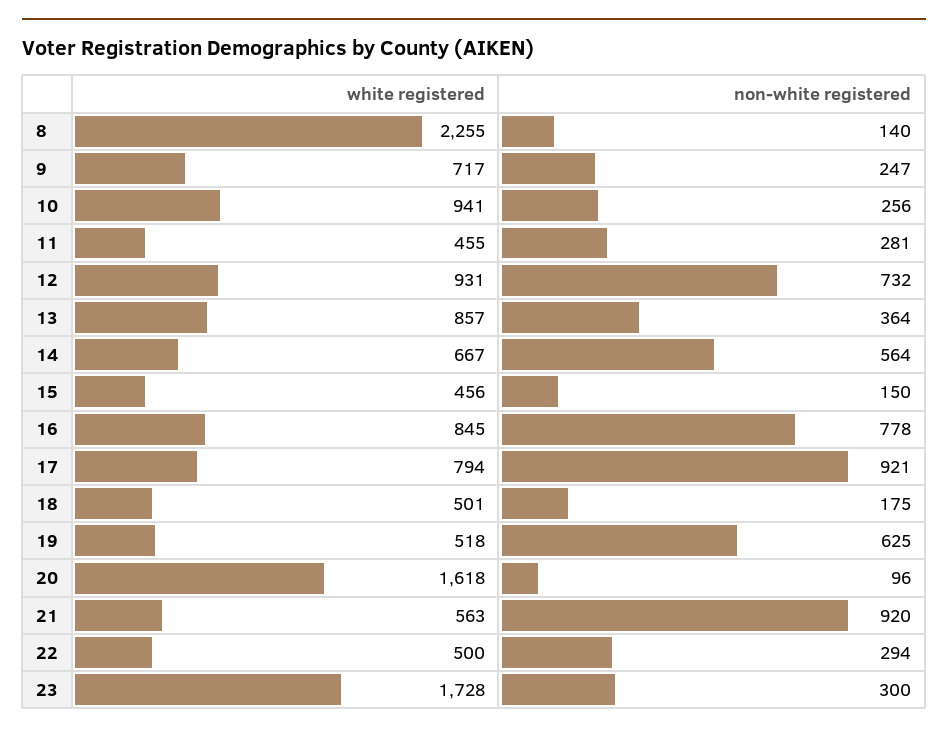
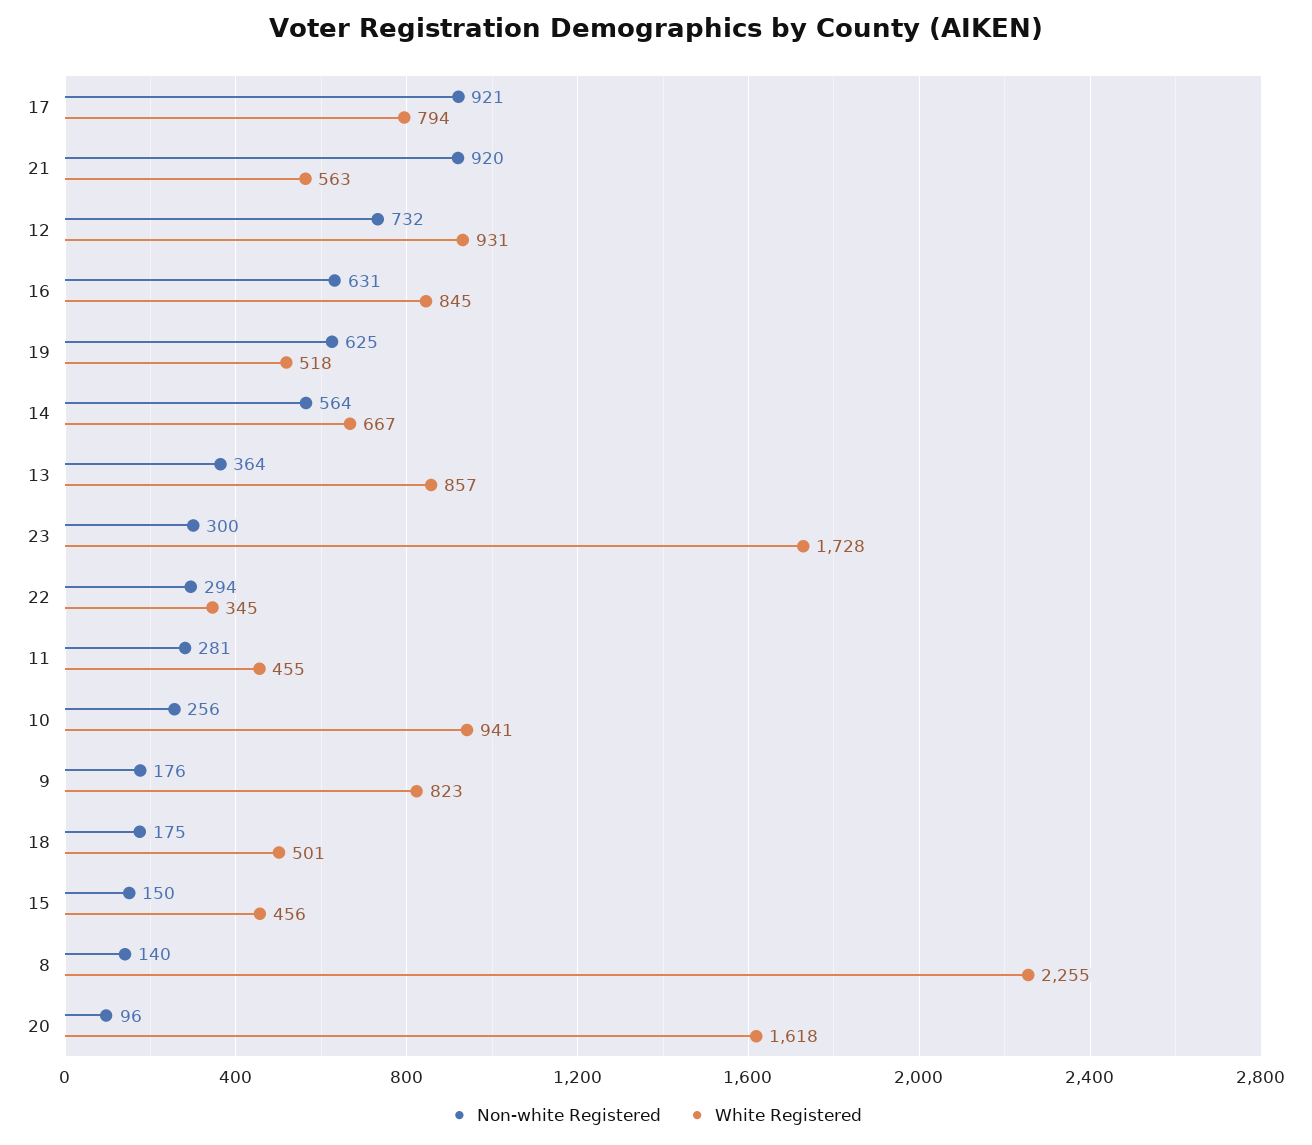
white registered, 9: 717 -> 823
non-white registered, 9: 247 -> 176
non-white registered, 16: 778 -> 631
white registered, 22: 500 -> 345

